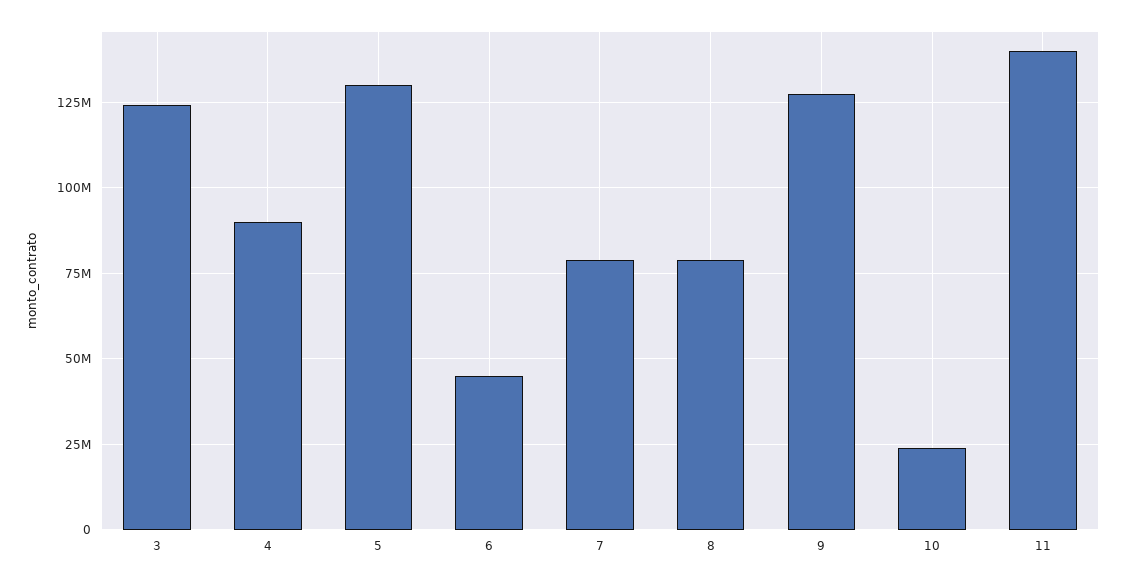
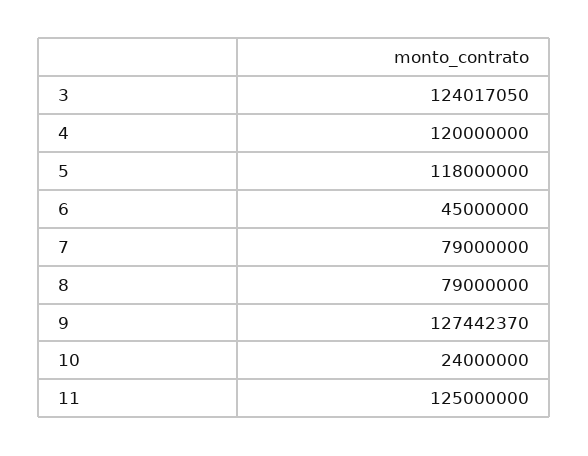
4: 90000000 -> 120000000
5: 130000000 -> 118000000
11: 140000000 -> 125000000

